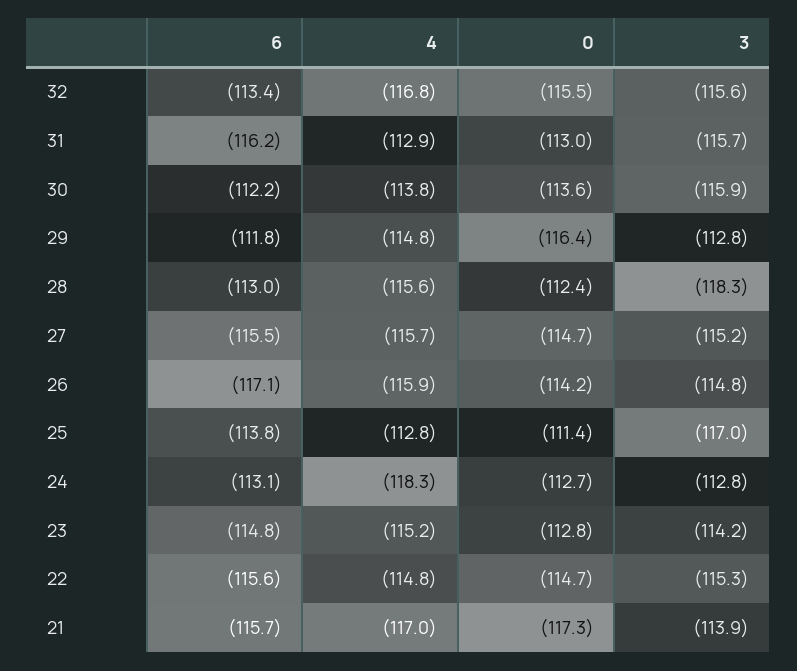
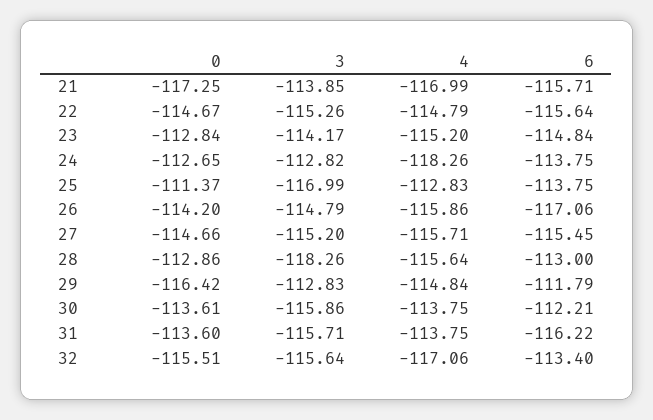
4, 32: -116.8 -> -117.06
4, 31: -112.9 -> -113.75
0, 31: -113 -> -113.6
0, 28: -112.4 -> -112.86
6, 24: -113.1 -> -113.75

